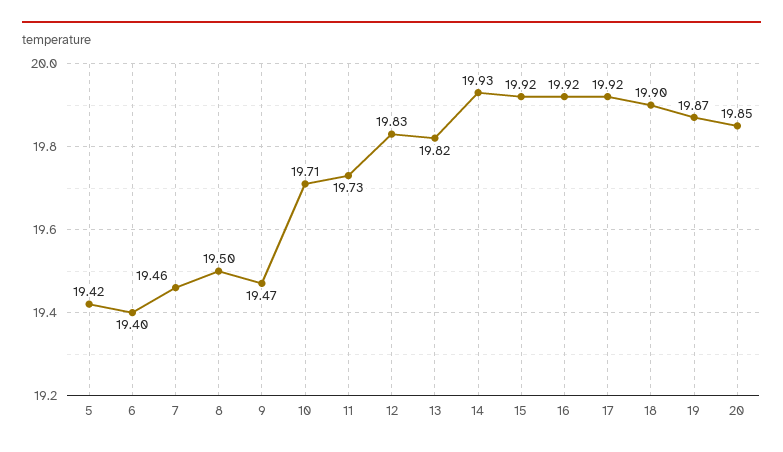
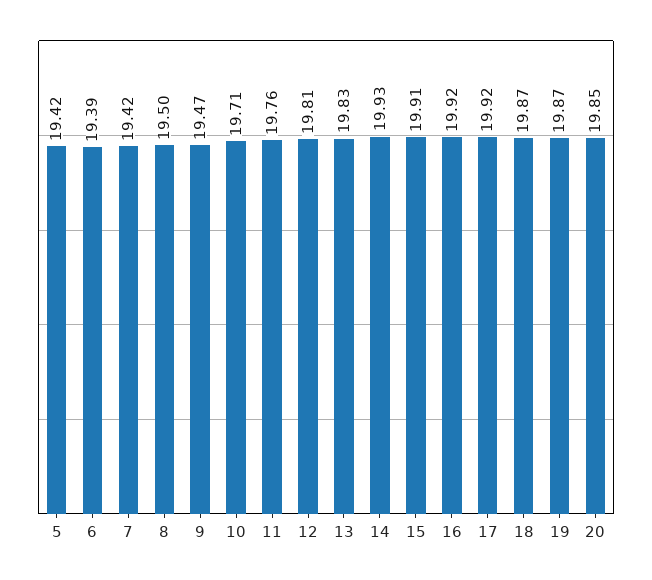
6: 19.4 -> 19.39
7: 19.46 -> 19.42
11: 19.73 -> 19.76
12: 19.83 -> 19.81
13: 19.82 -> 19.83
15: 19.92 -> 19.91
18: 19.9 -> 19.87

